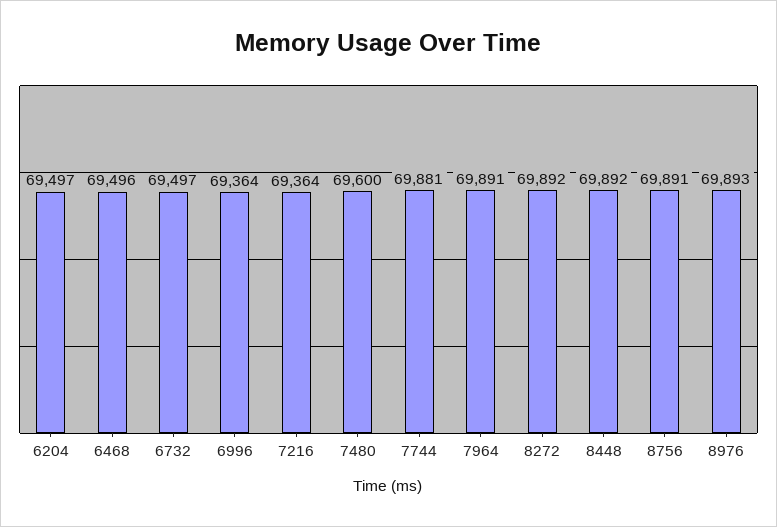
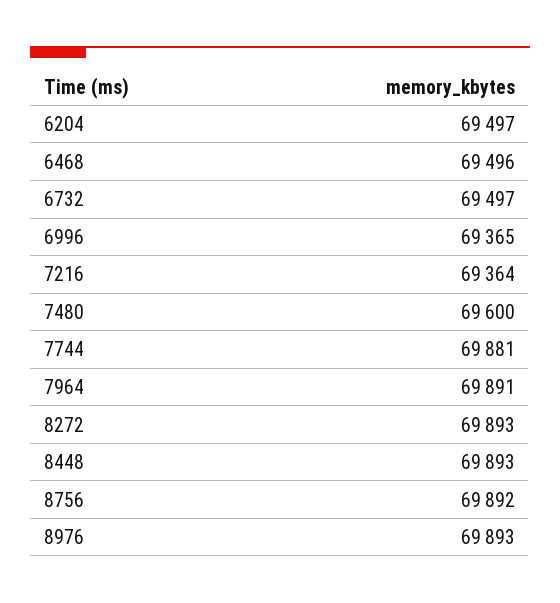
6996: 69364 -> 69365
8272: 69892 -> 69893
8448: 69892 -> 69893
8756: 69891 -> 69892

